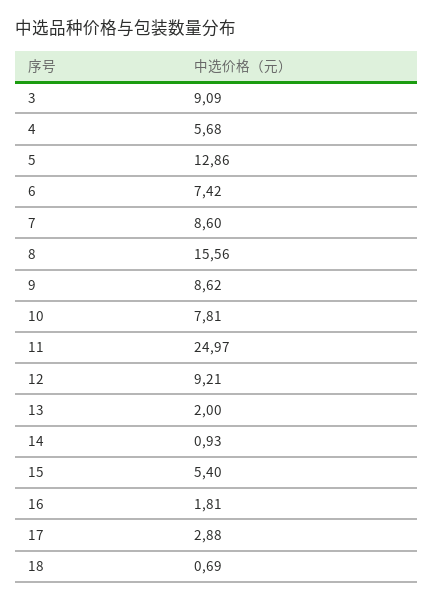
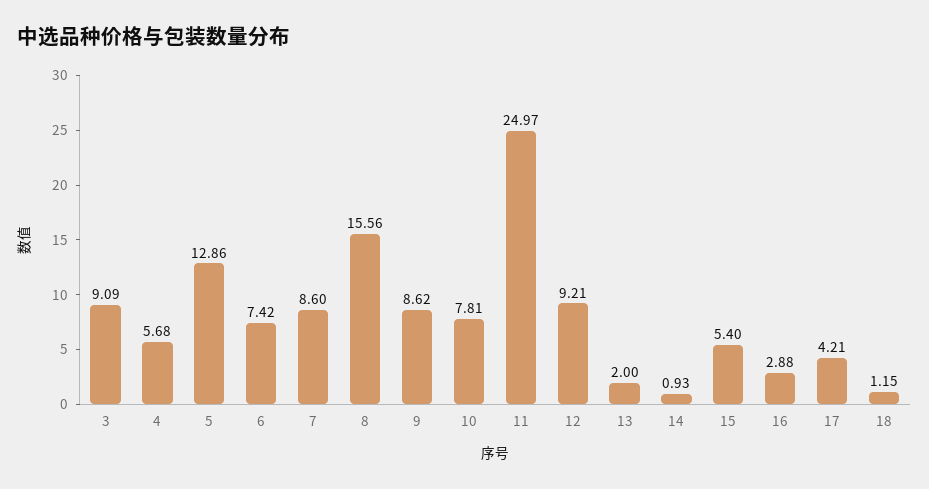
16: 1.81 -> 2.88
17: 2.88 -> 4.21
18: 0.69 -> 1.15

